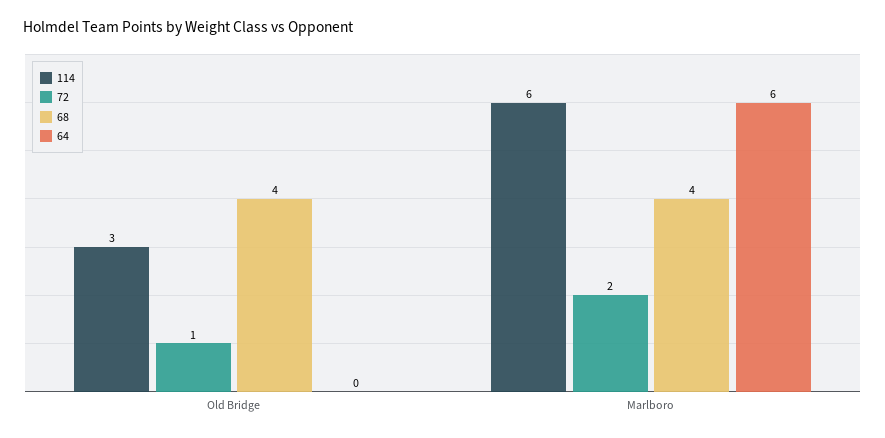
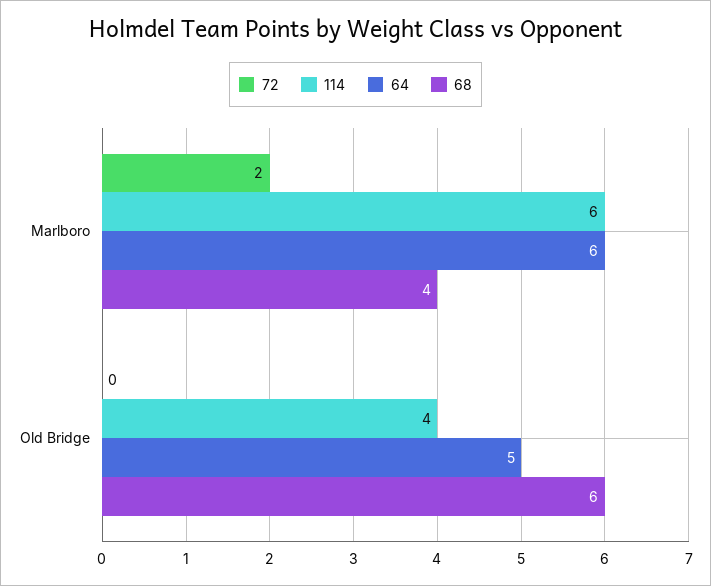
114, Old Bridge: 3 -> 4
72, Old Bridge: 1 -> 0
68, Old Bridge: 4 -> 6
64, Old Bridge: 0 -> 5

